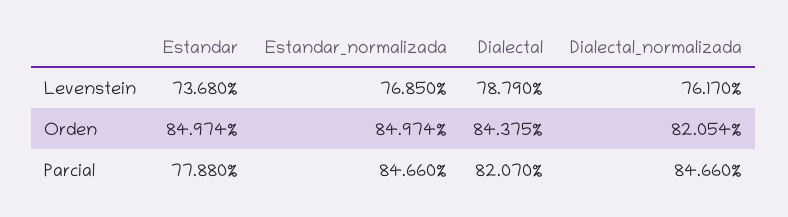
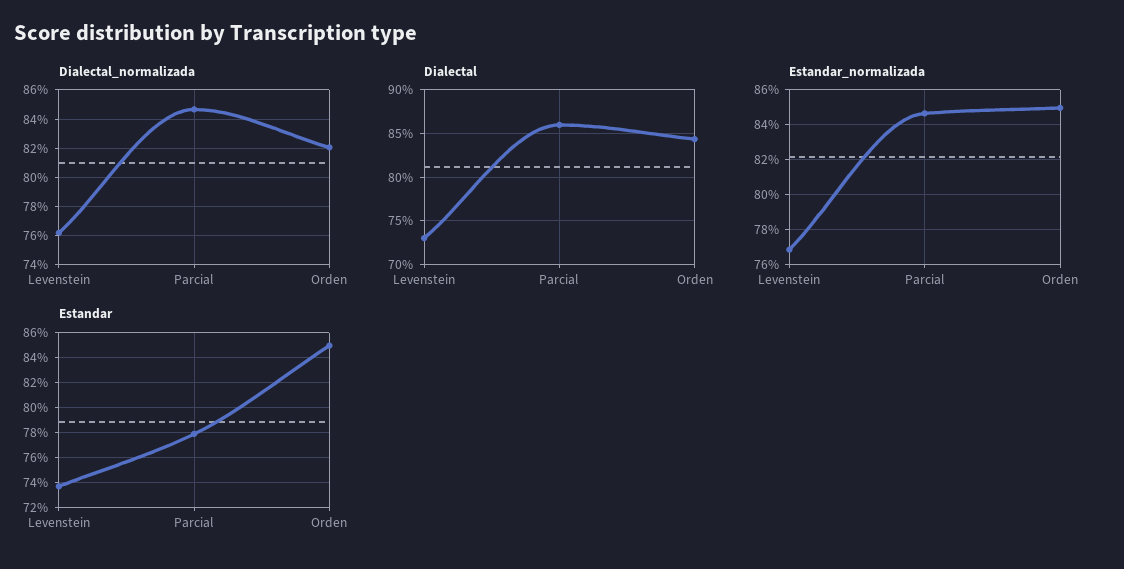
Dialectal, Levenstein: 78.79 -> 73
Dialectal, Parcial: 82.07 -> 86

